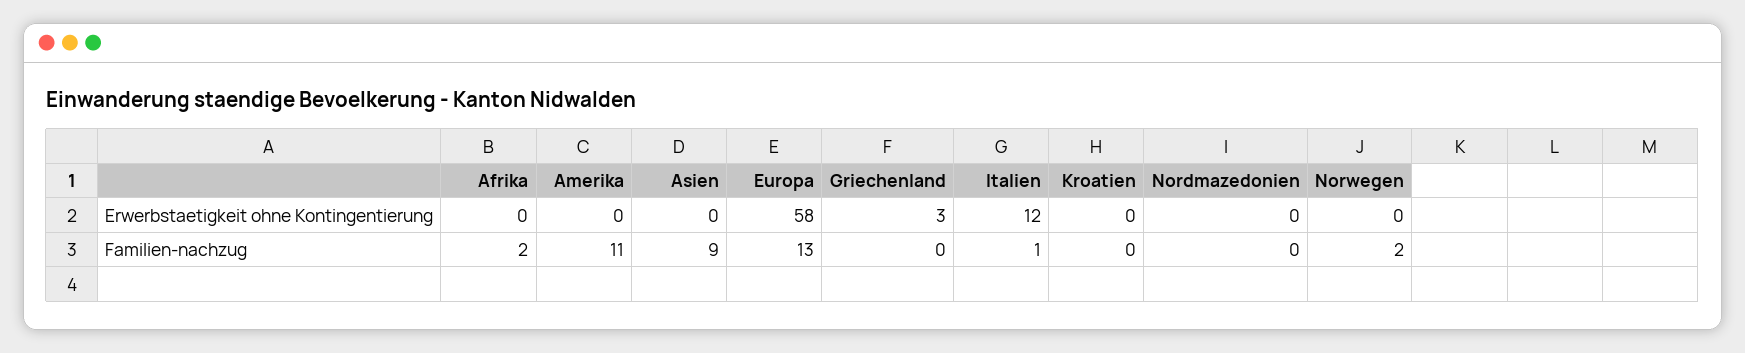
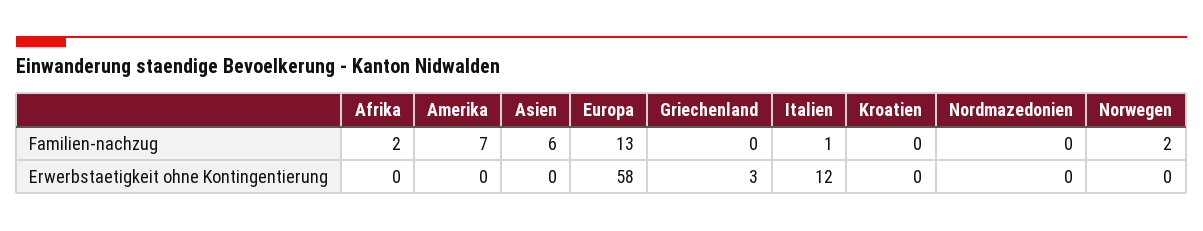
Amerika, Familien-nachzug: 11 -> 7
Asien, Familien-nachzug: 9 -> 6

